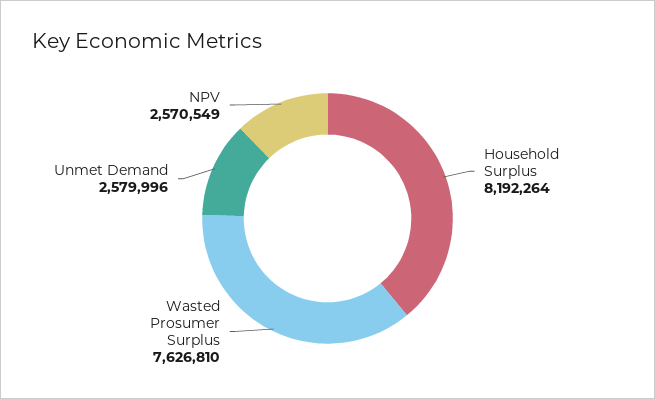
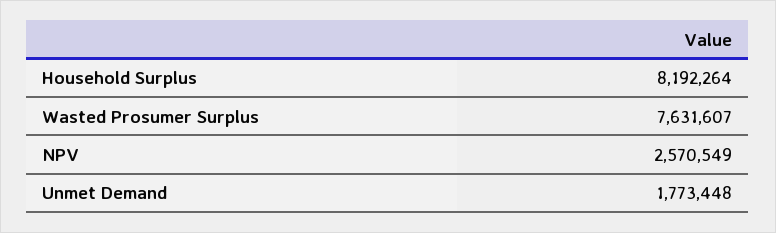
Wasted Prosumer Surplus: 7626810 -> 7631607
Unmet Demand: 2579996 -> 1773448

